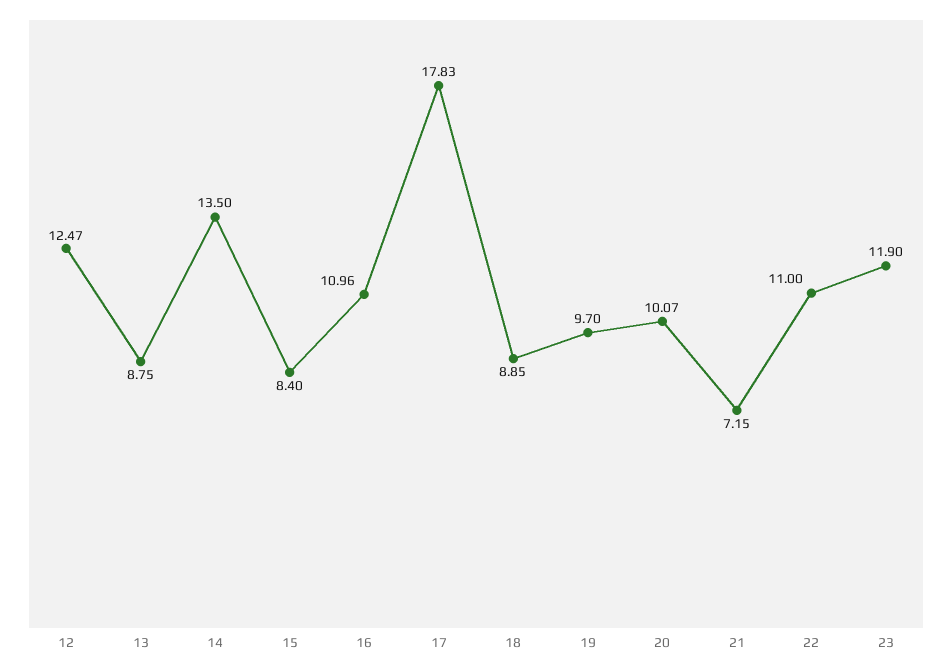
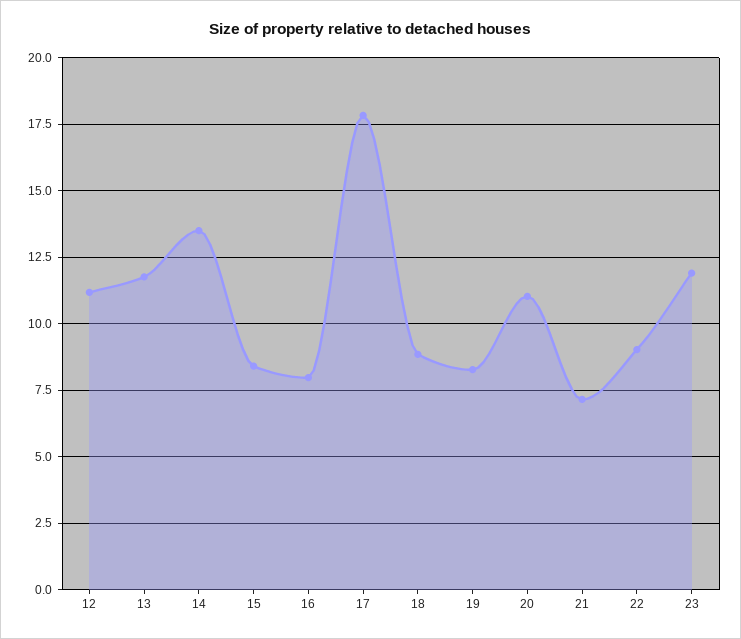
12: 12.47 -> 11.25
13: 8.75 -> 11.75
16: 10.96 -> 8
19: 9.7 -> 8.25
20: 10.07 -> 11
22: 11 -> 9

